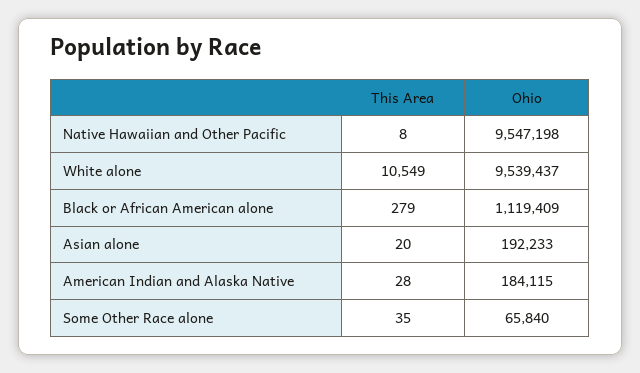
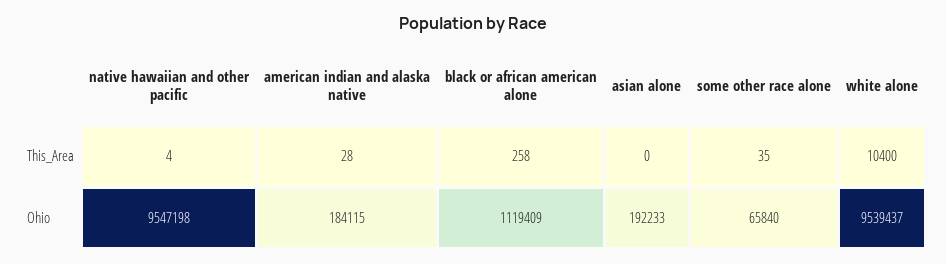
This Area, Native Hawaiian and Other Pacific: 8 -> 4
This Area, White alone: 10549 -> 10400
This Area, Black or African American alone: 279 -> 258
This Area, Asian alone: 20 -> 0

